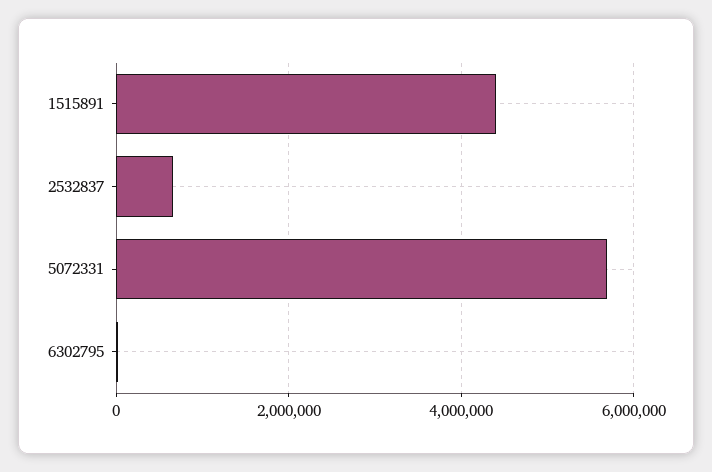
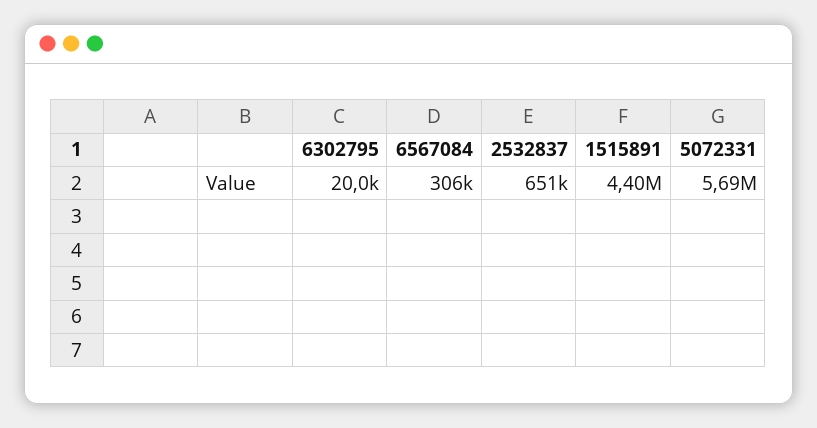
6567084: none -> 306000

